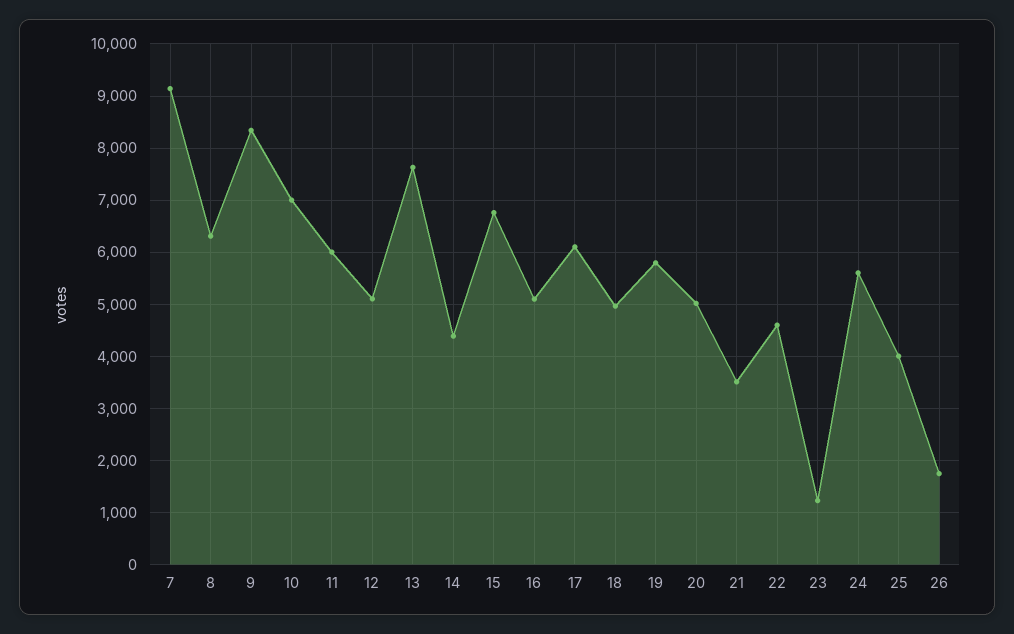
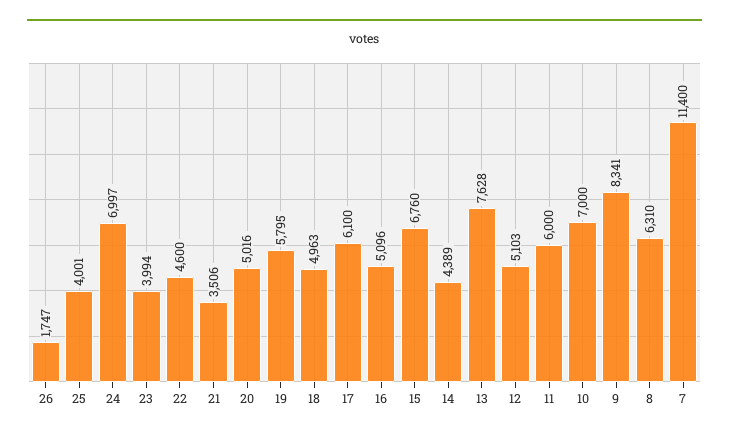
7: 9200 -> 11400
23: 1200 -> 3994
24: 5600 -> 6997

